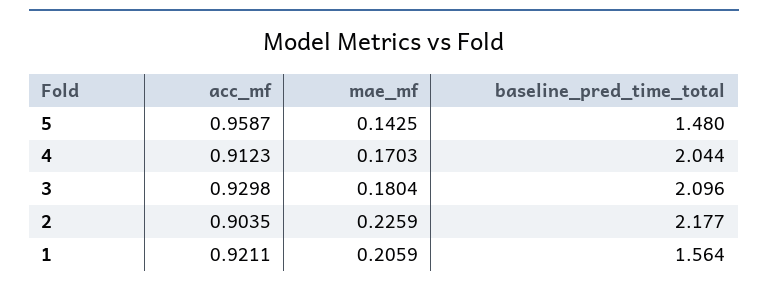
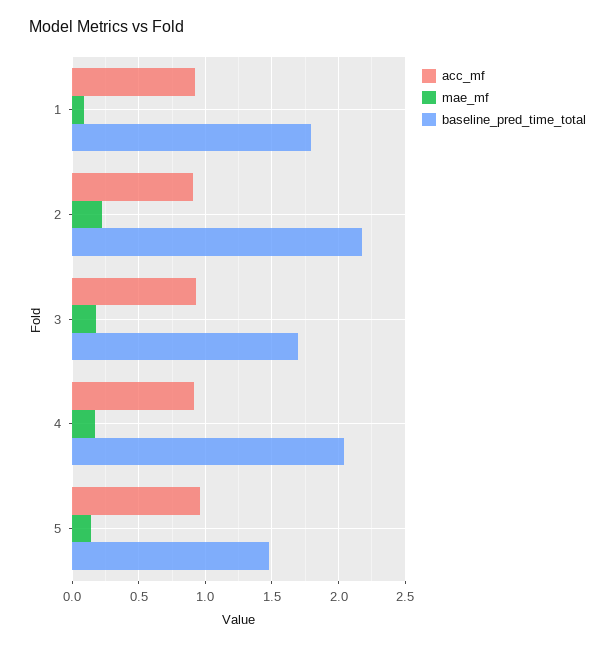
baseline_pred_time_total, 3: 2.096 -> 1.7
mae_mf, 1: 0.2059 -> 0.1
baseline_pred_time_total, 1: 1.564 -> 1.8

